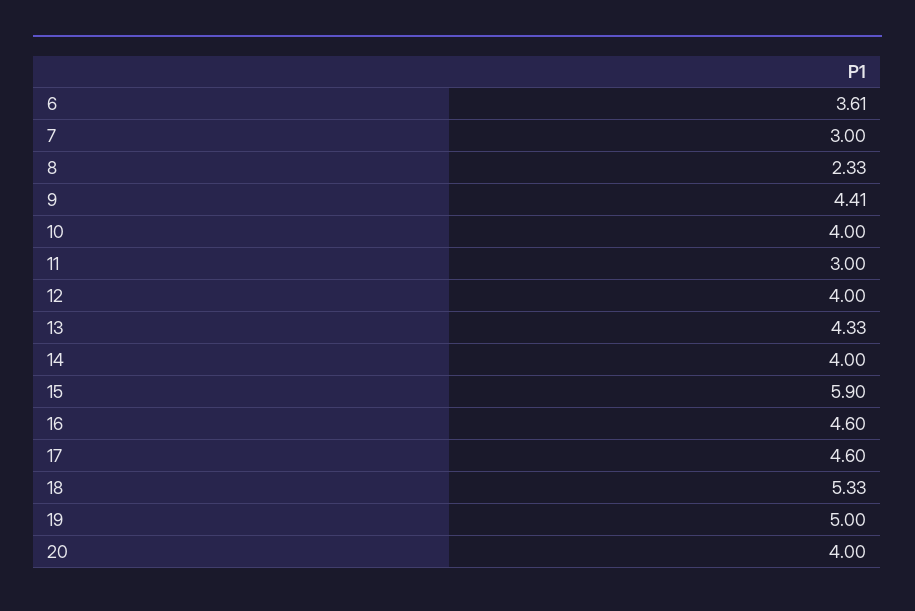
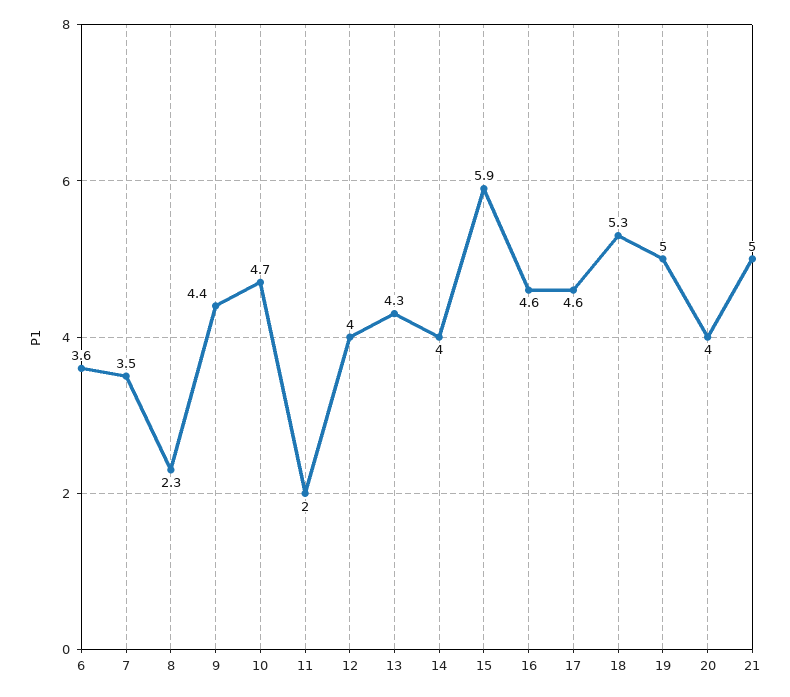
7: 3 -> 3.5
10: 4 -> 4.7
11: 3 -> 2
21: none -> 5

